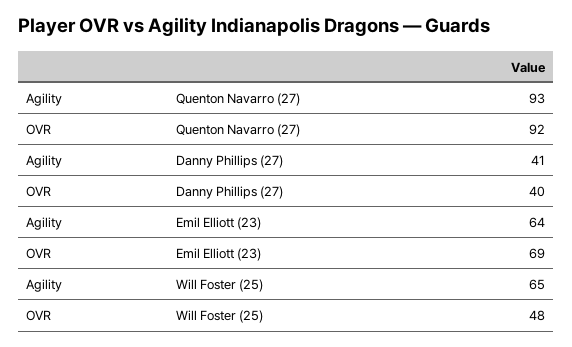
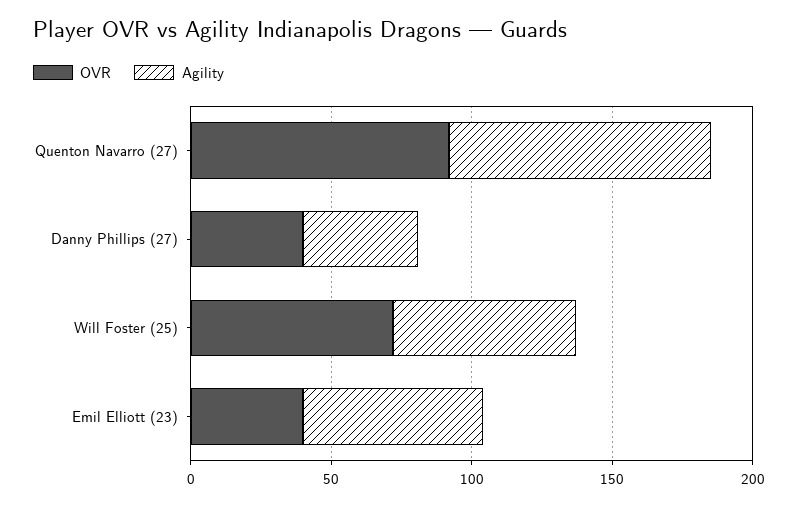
OVR, Emil Elliott (23): 69 -> 40
OVR, Will Foster (25): 48 -> 70

